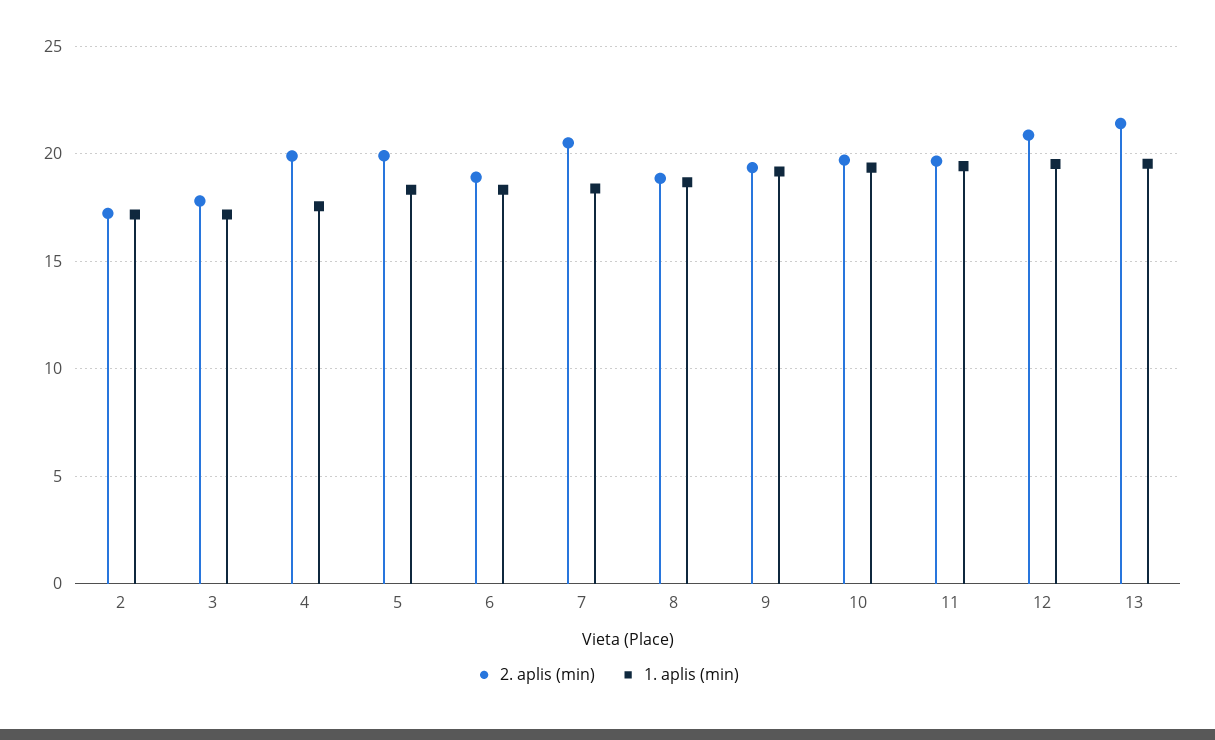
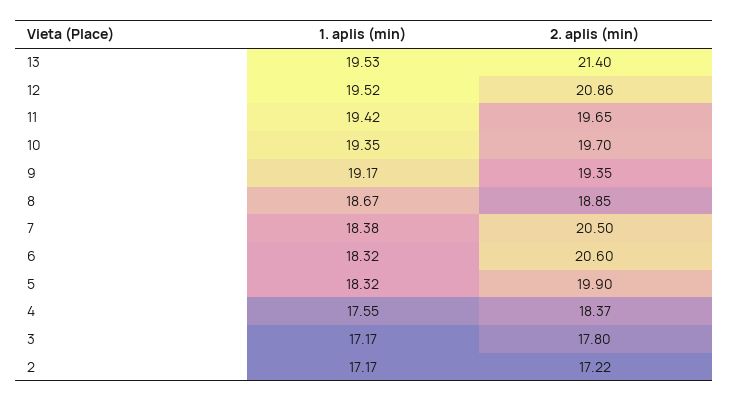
2. aplis (min), 4: 20 -> 18.37
2. aplis (min), 6: 19 -> 20.6

